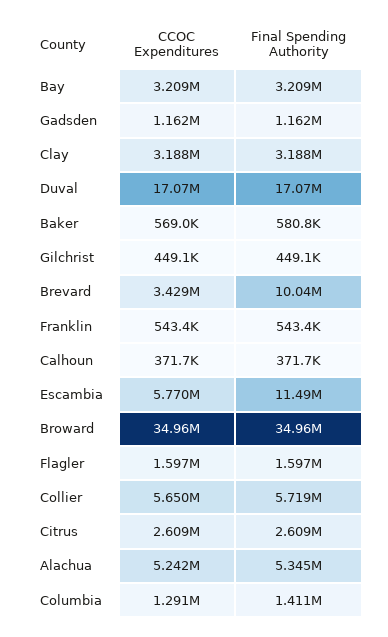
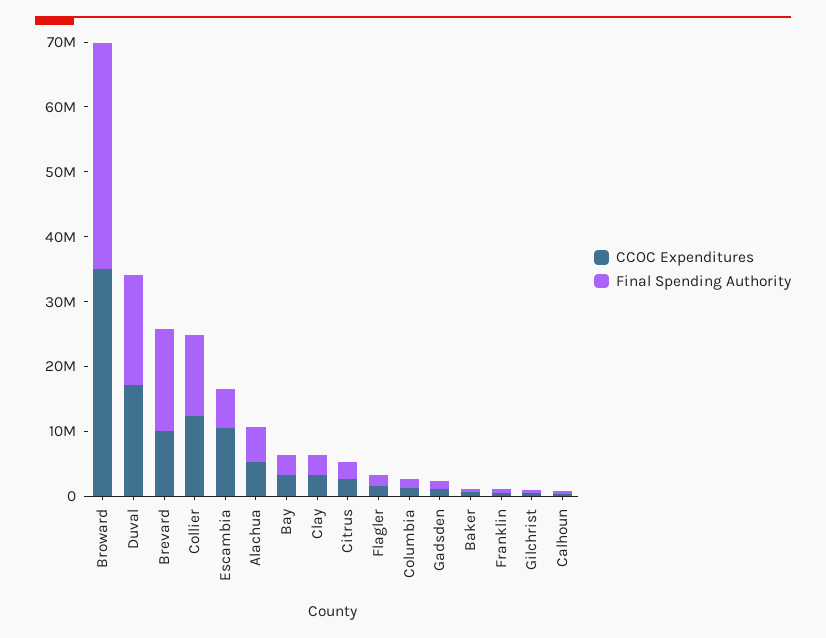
CCOC Expenditures, Brevard: 3429000 -> 10000000
Final Spending Authority, Brevard: 10040000 -> 16000000
CCOC Expenditures, Escambia: 5770000 -> 10000000
Final Spending Authority, Escambia: 11490000 -> 6000000
CCOC Expenditures, Collier: 5650000 -> 12000000
Final Spending Authority, Collier: 5719000 -> 12000000

